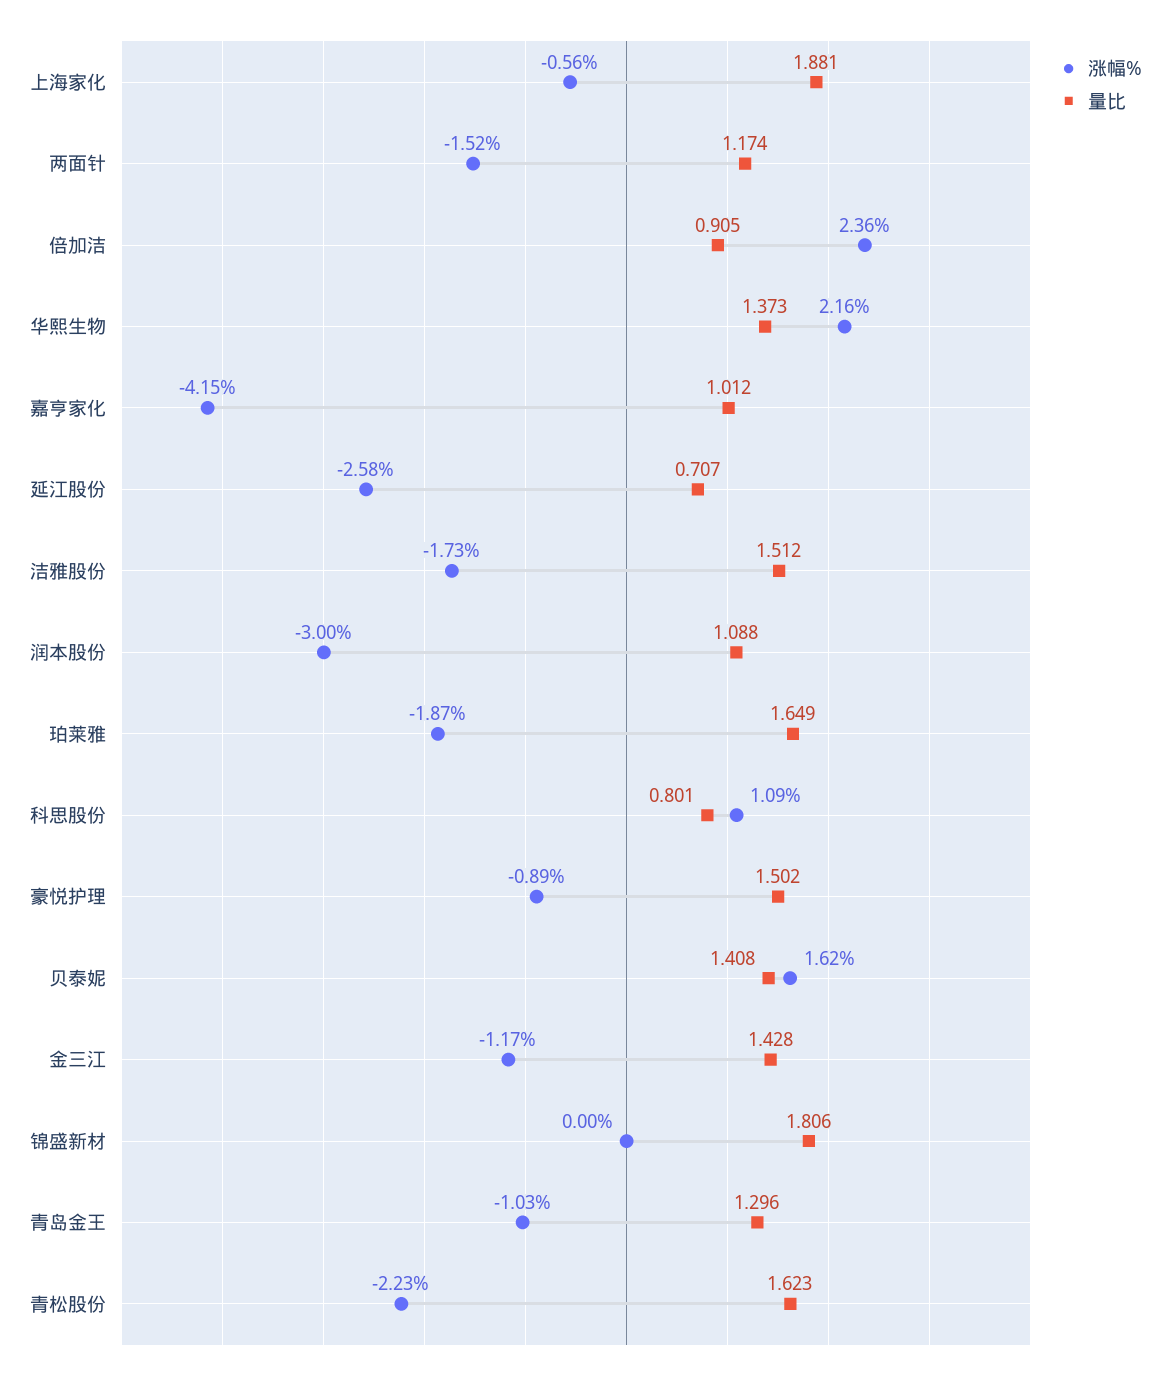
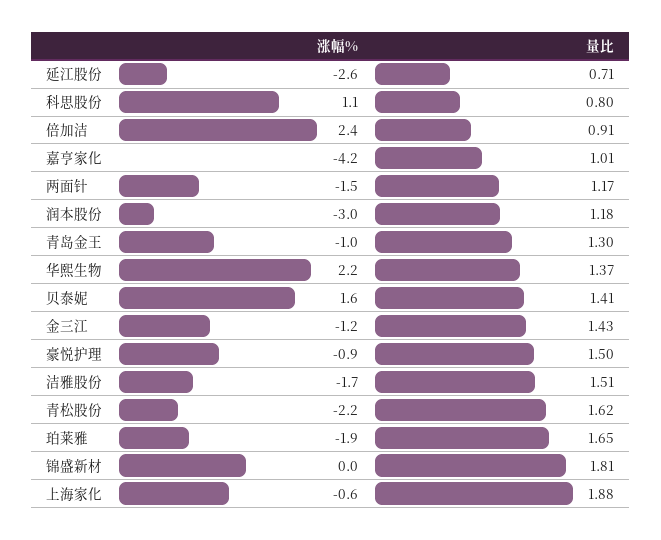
量比, 润本股份: 1.088 -> 1.18

